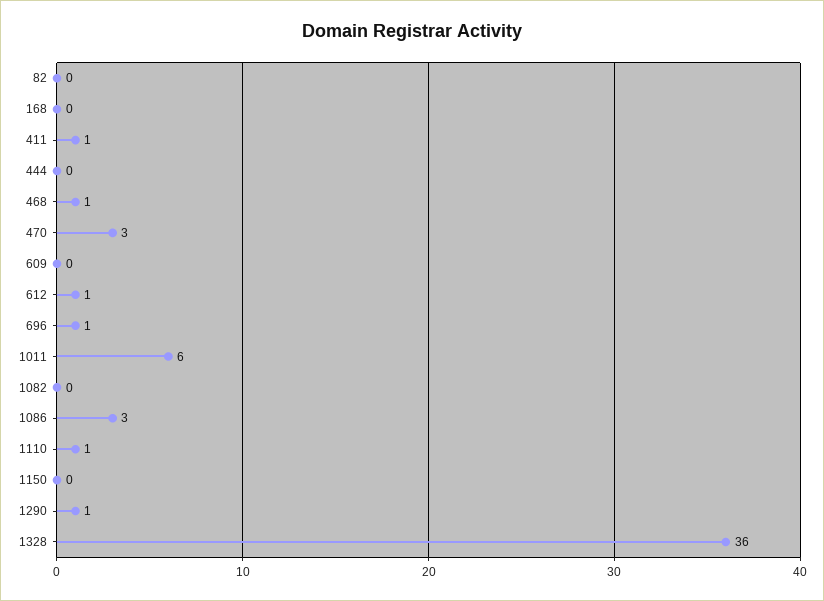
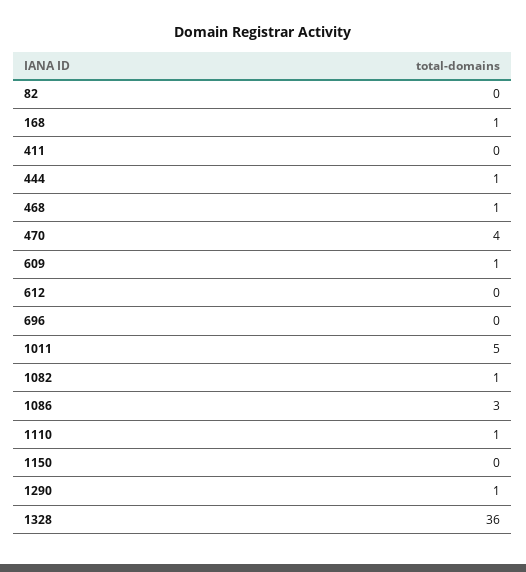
168: 0 -> 1
411: 1 -> 0
444: 0 -> 1
470: 3 -> 4
609: 0 -> 1
612: 1 -> 0
696: 1 -> 0
1011: 6 -> 5
1082: 0 -> 1

